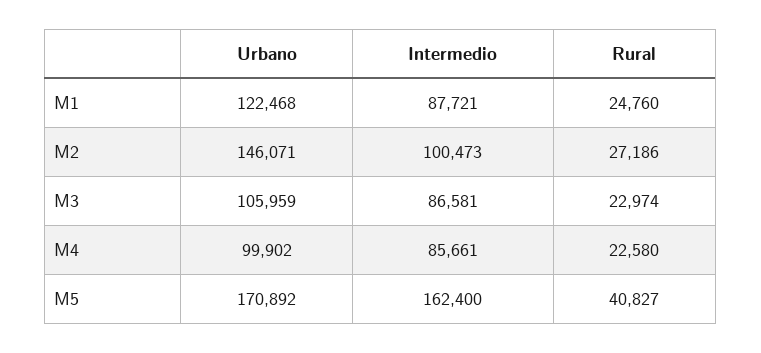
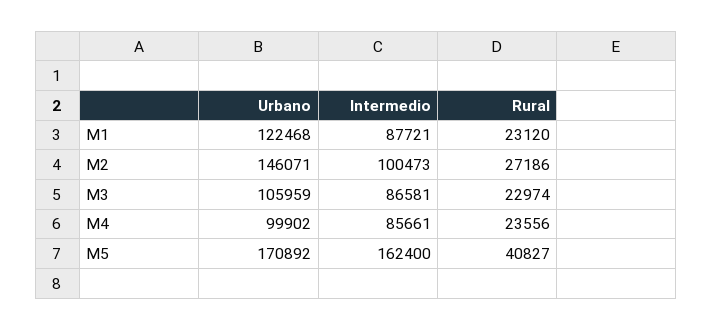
Rural, M1: 24760 -> 23120
Rural, M4: 22580 -> 23556

